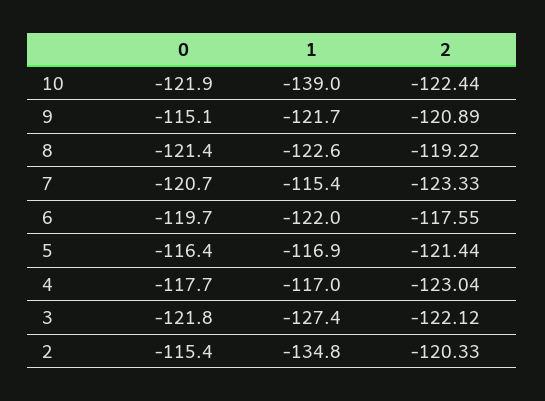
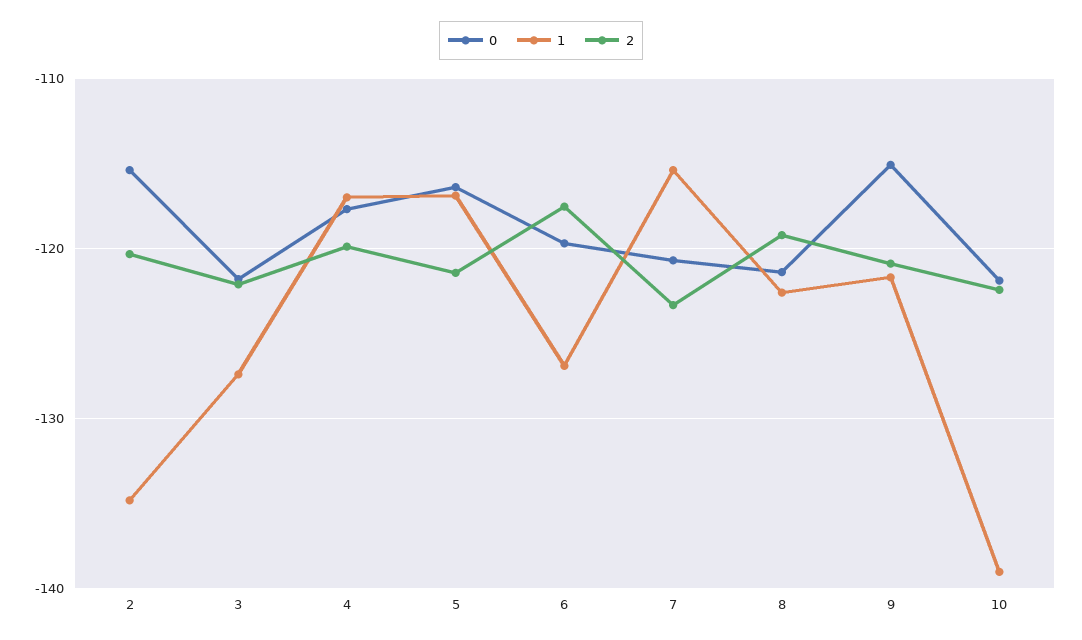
1, 6: -122 -> -127
2, 4: -123.04 -> -120

